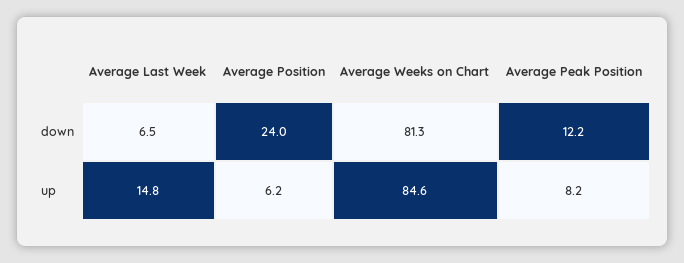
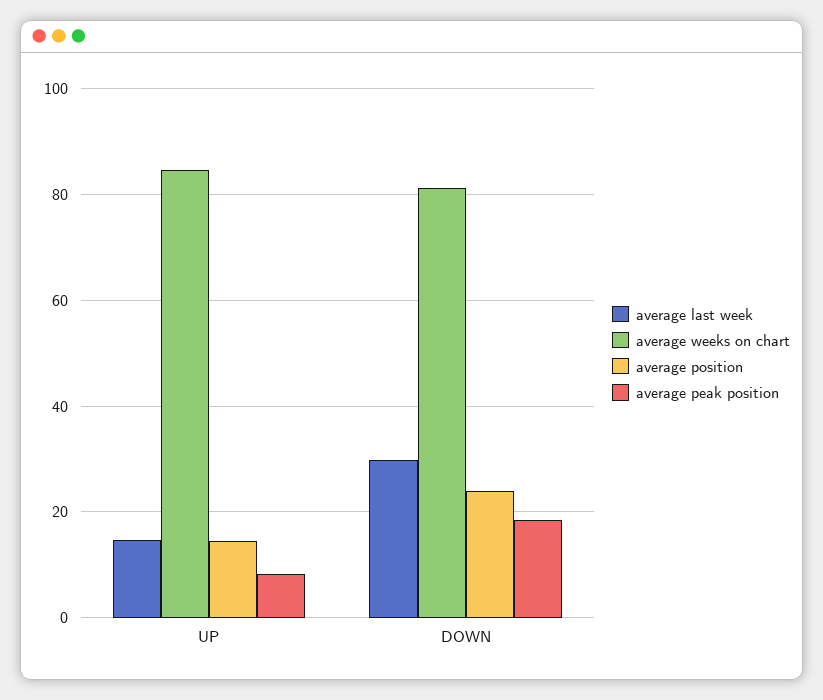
Average Last Week, down: 6.5 -> 30
Average Peak Position, down: 12.2 -> 18
Average Position, up: 6.2 -> 14

